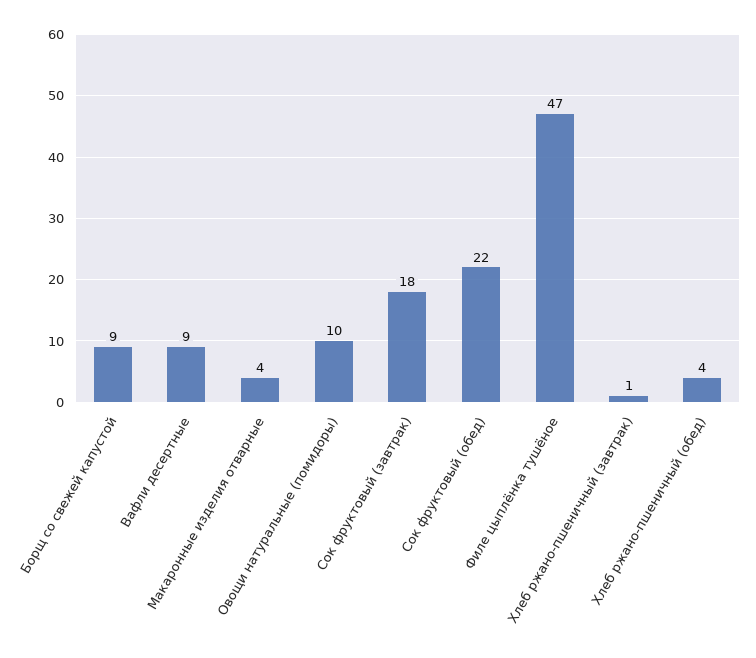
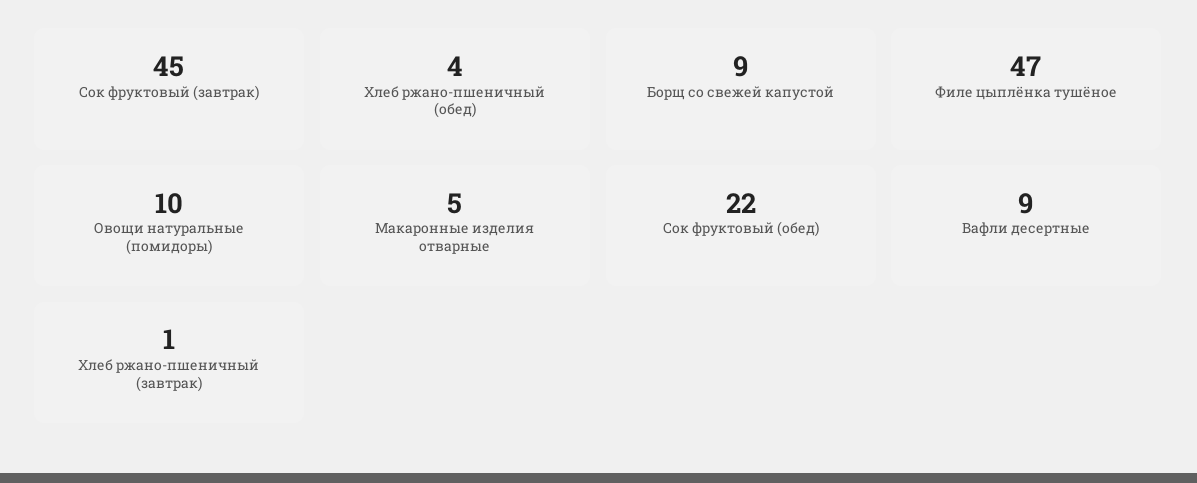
Макаронные изделия отварные: 4 -> 5
Сок фруктовый (завтрак): 18 -> 45

